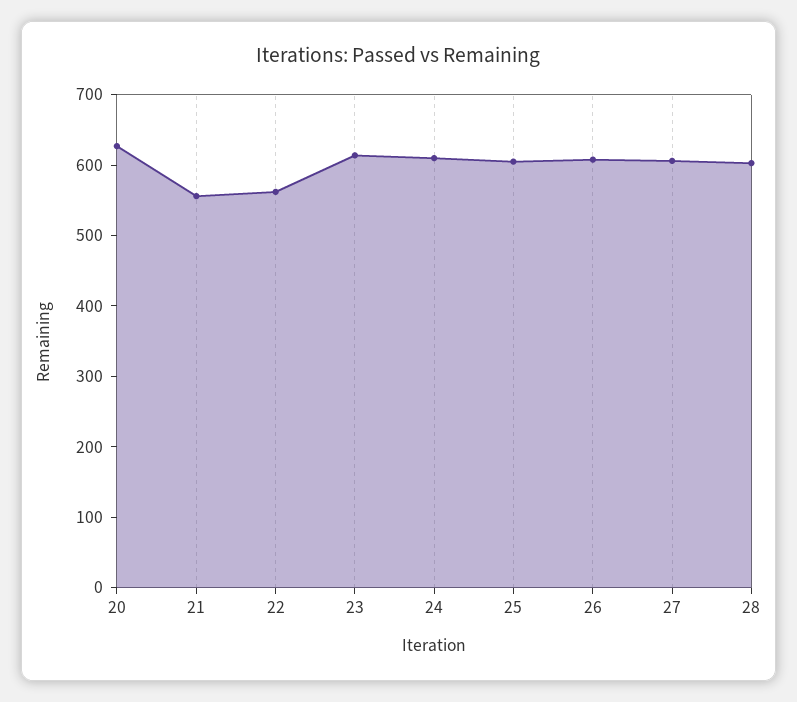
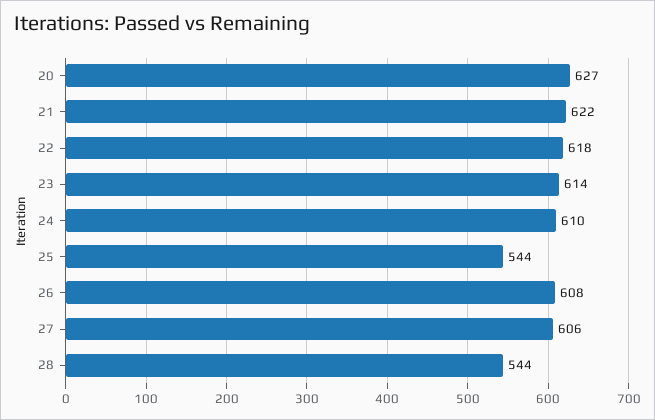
21: 560 -> 622
22: 560 -> 618
25: 600 -> 544
28: 600 -> 544

